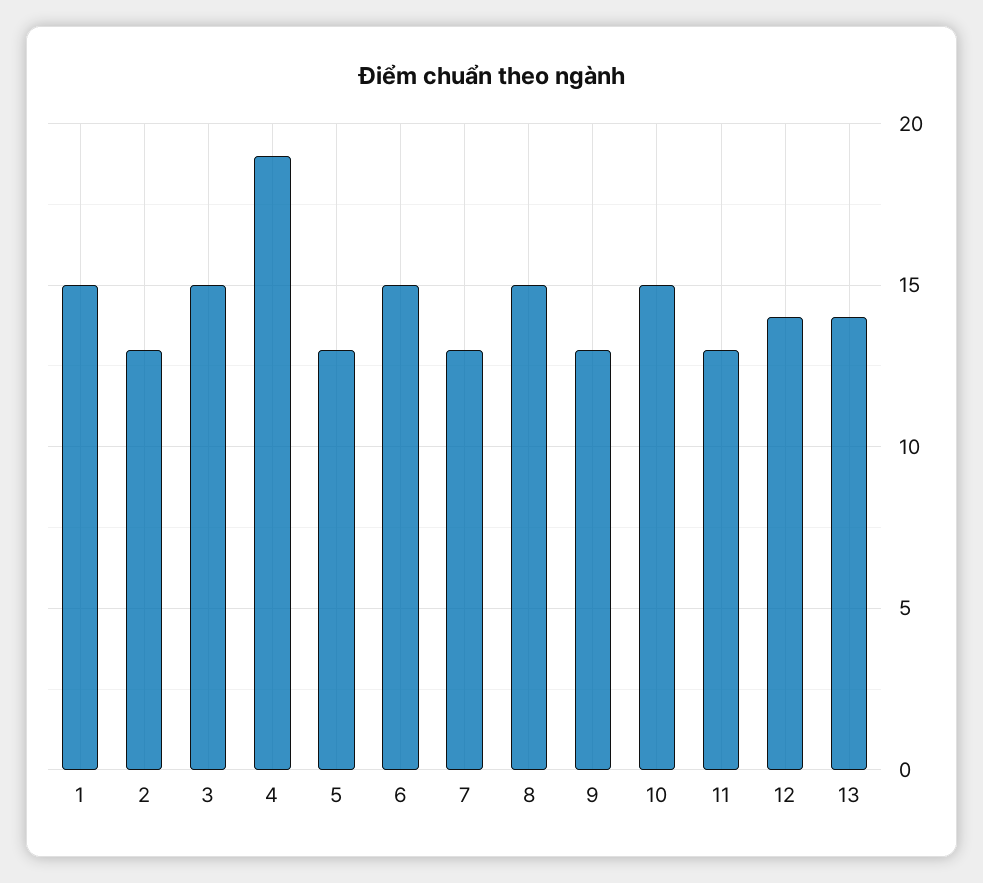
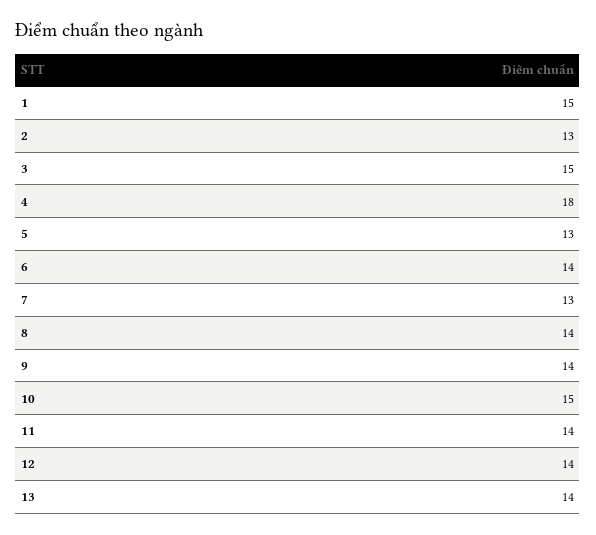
4: 19 -> 18
6: 15 -> 14
8: 15 -> 14
9: 13 -> 14
11: 13 -> 14

